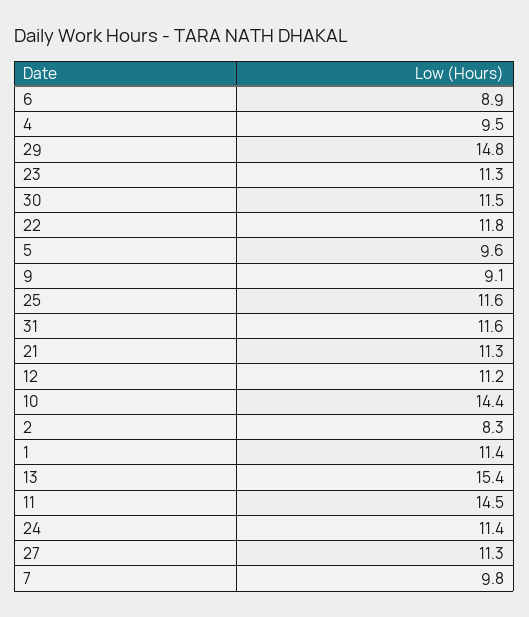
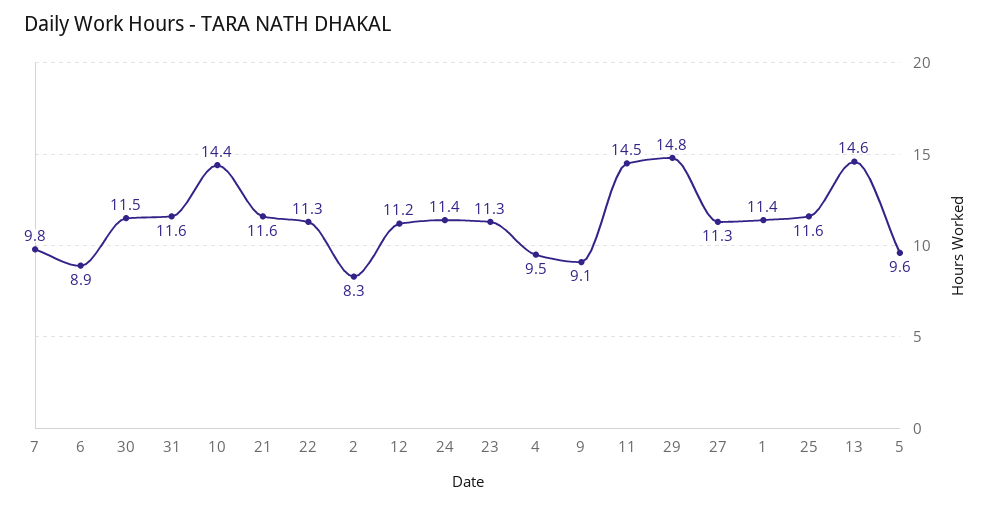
22: 11.8 -> 11.3
21: 11.3 -> 11.6
13: 15.4 -> 14.6

